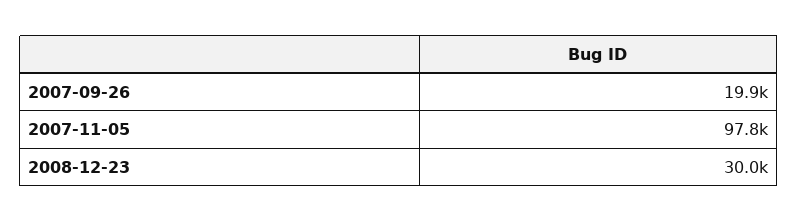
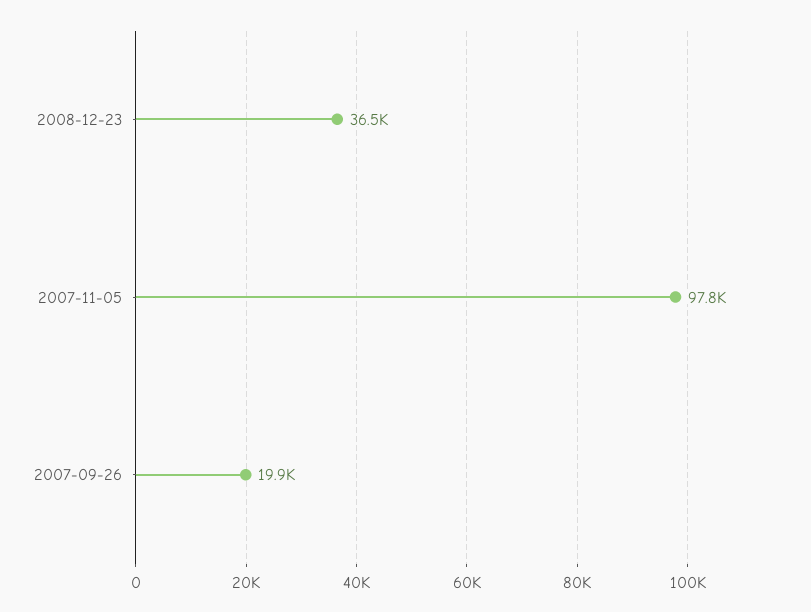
2008-12-23: 30000 -> 36500

